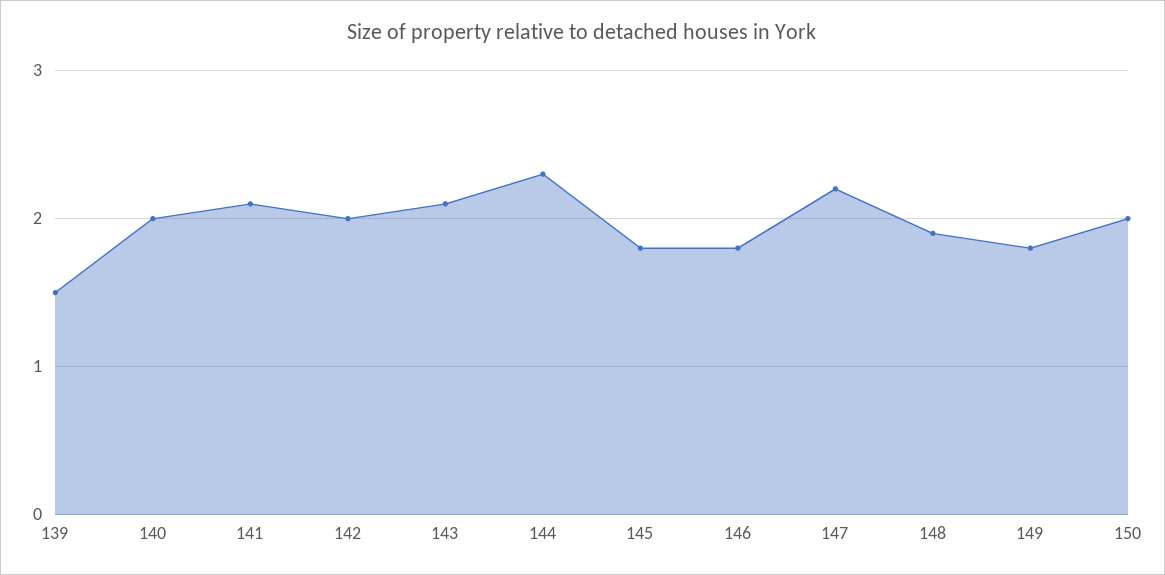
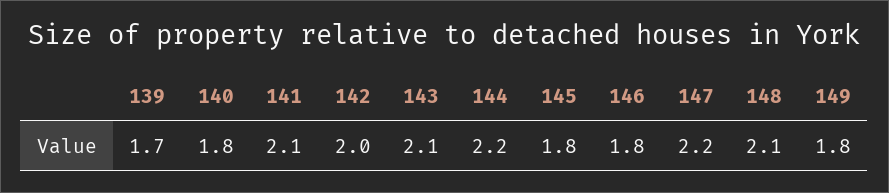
139: 1.5 -> 1.7
140: 2 -> 1.8
144: 2.3 -> 2.2
148: 1.9 -> 2.1
150: 2 -> none

